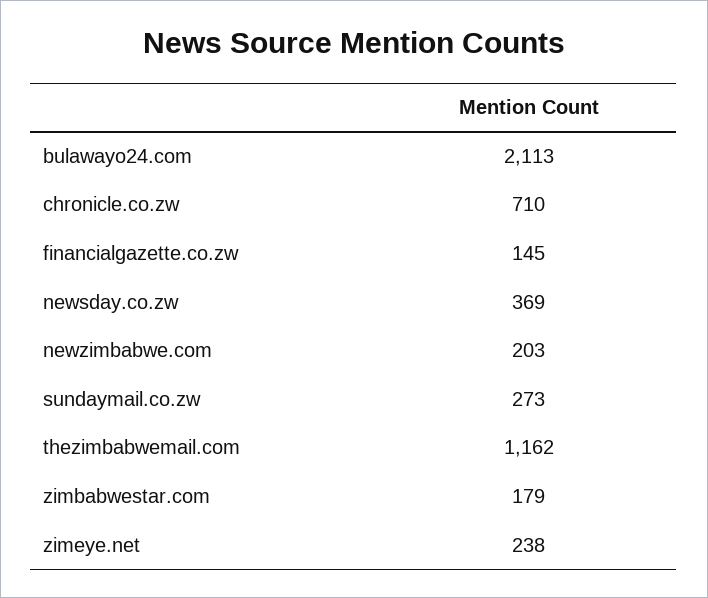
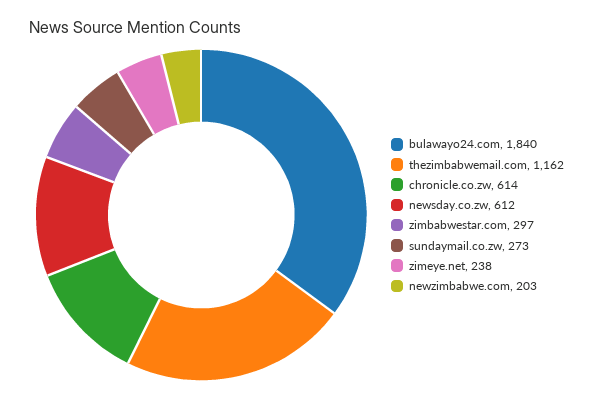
bulawayo24.com: 2113 -> 1840
chronicle.co.zw: 710 -> 614
financialgazette.co.zw: 145 -> none
newsday.co.zw: 369 -> 612
zimbabwestar.com: 179 -> 297

